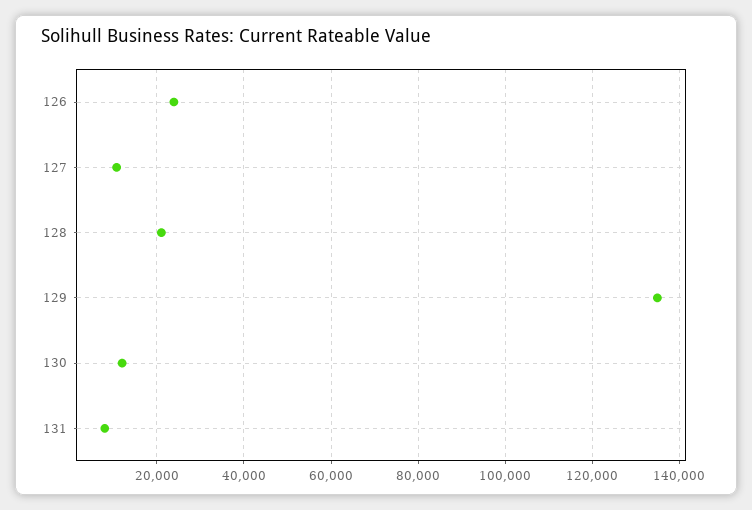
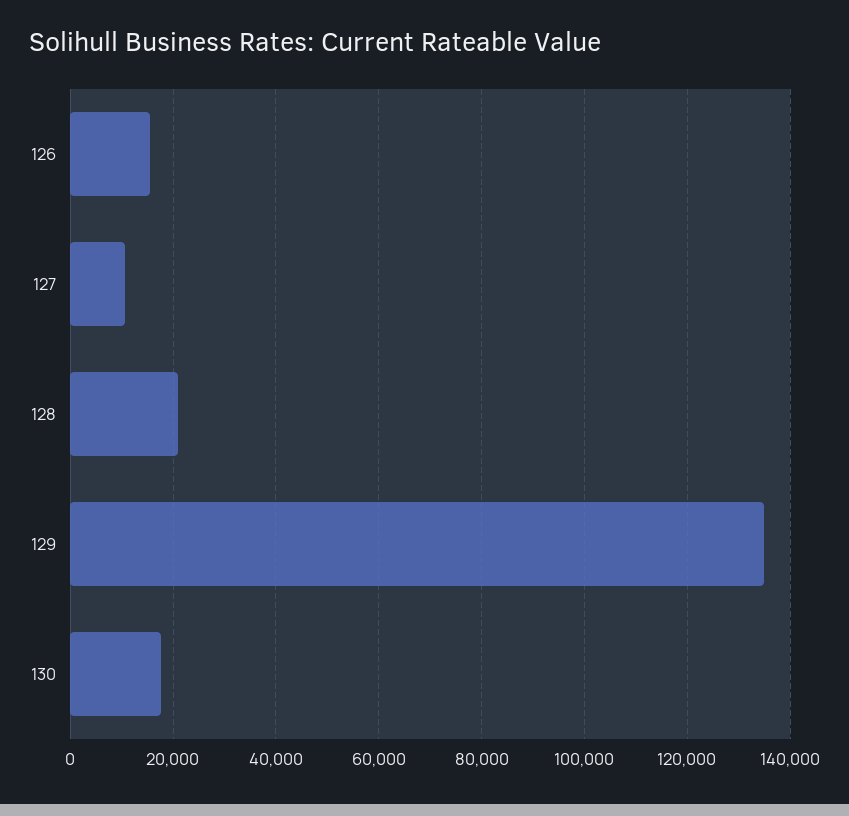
126: 24000 -> 16000
130: 12000 -> 18000
131: 8000 -> none

